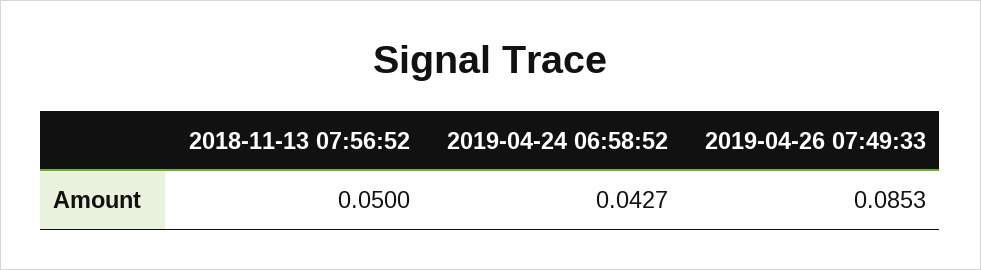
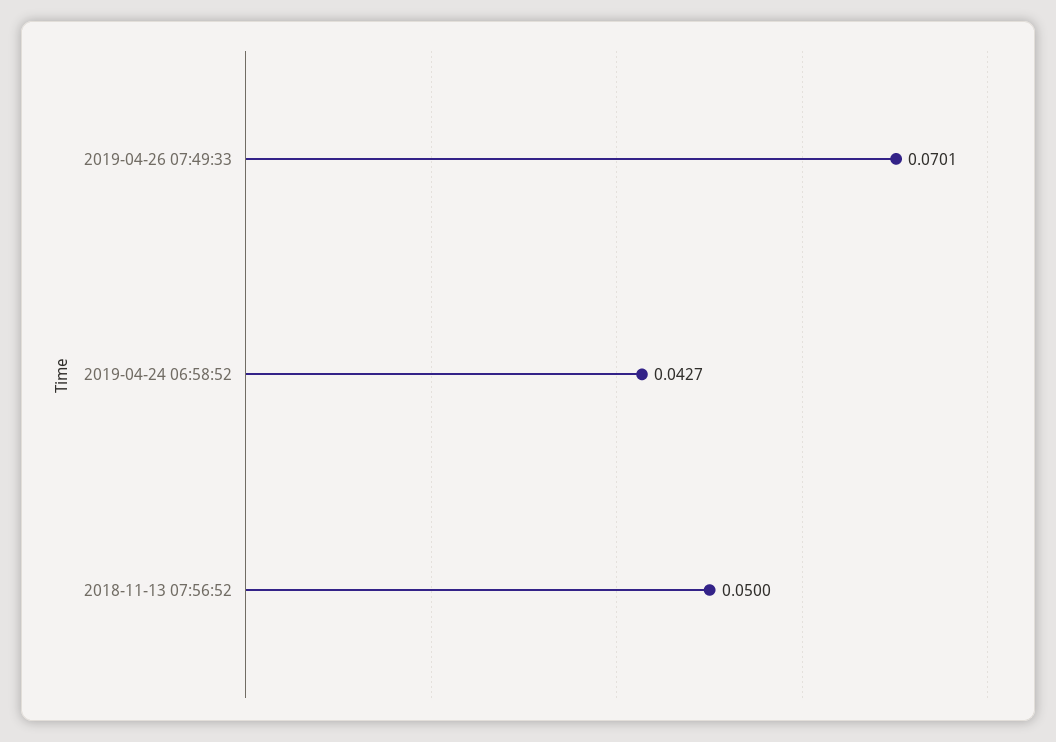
2019-04-26 07:49:33: 0.0853 -> 0.0701

